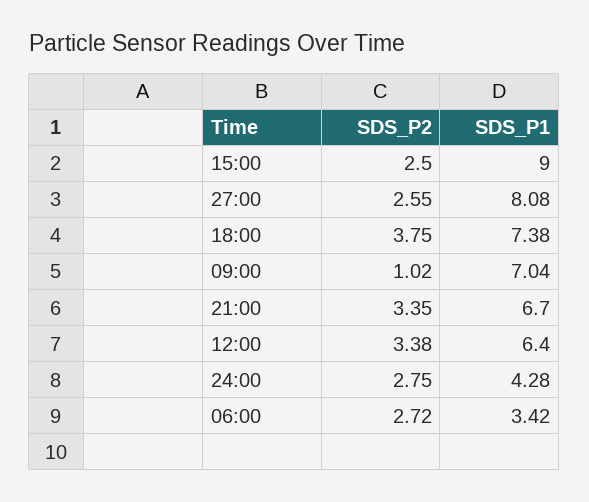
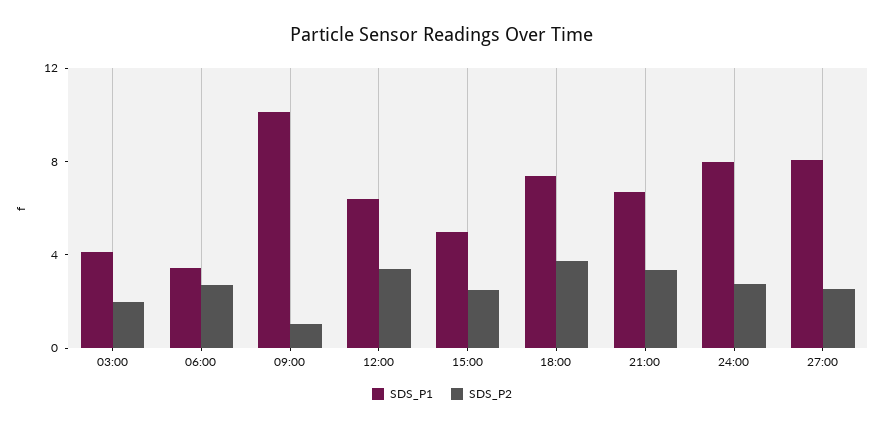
SDS_P1, 15:00: 9 -> 5
SDS_P1, 09:00: 7.04 -> 10
SDS_P1, 24:00: 4.28 -> 8
SDS_P1, 03:00: none -> 4
SDS_P2, 03:00: none -> 2

